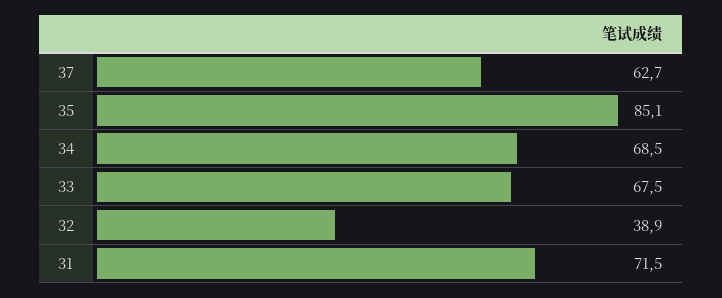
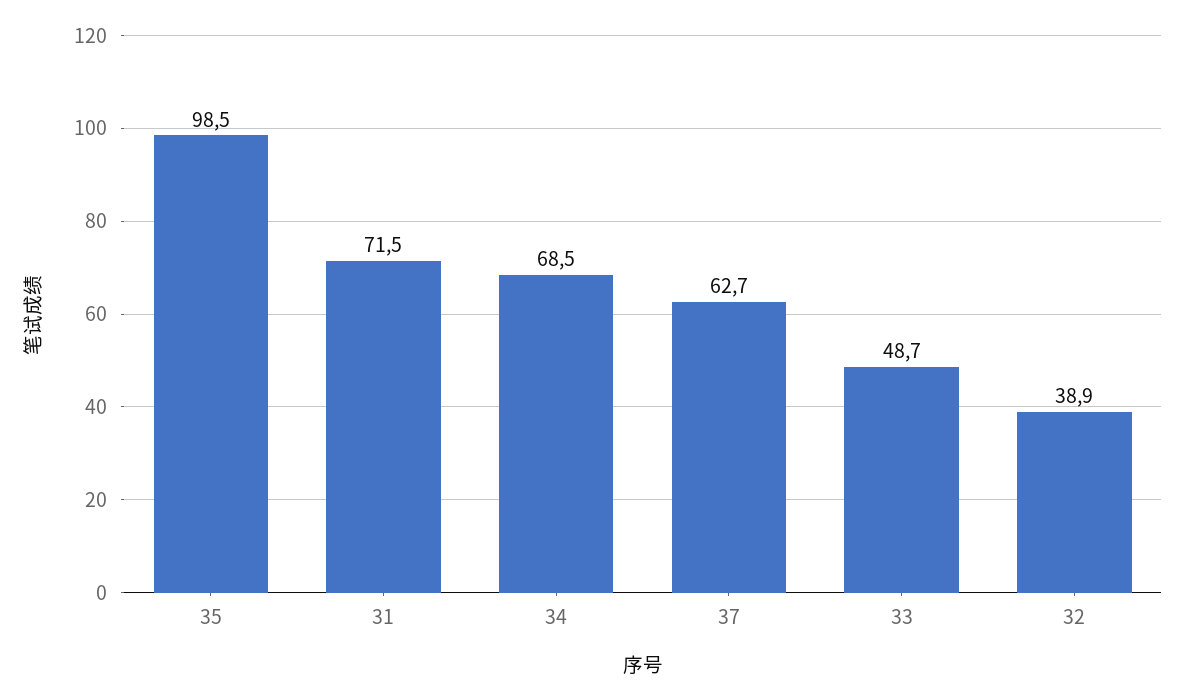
35: 85.1 -> 98.5
33: 67.5 -> 48.7

